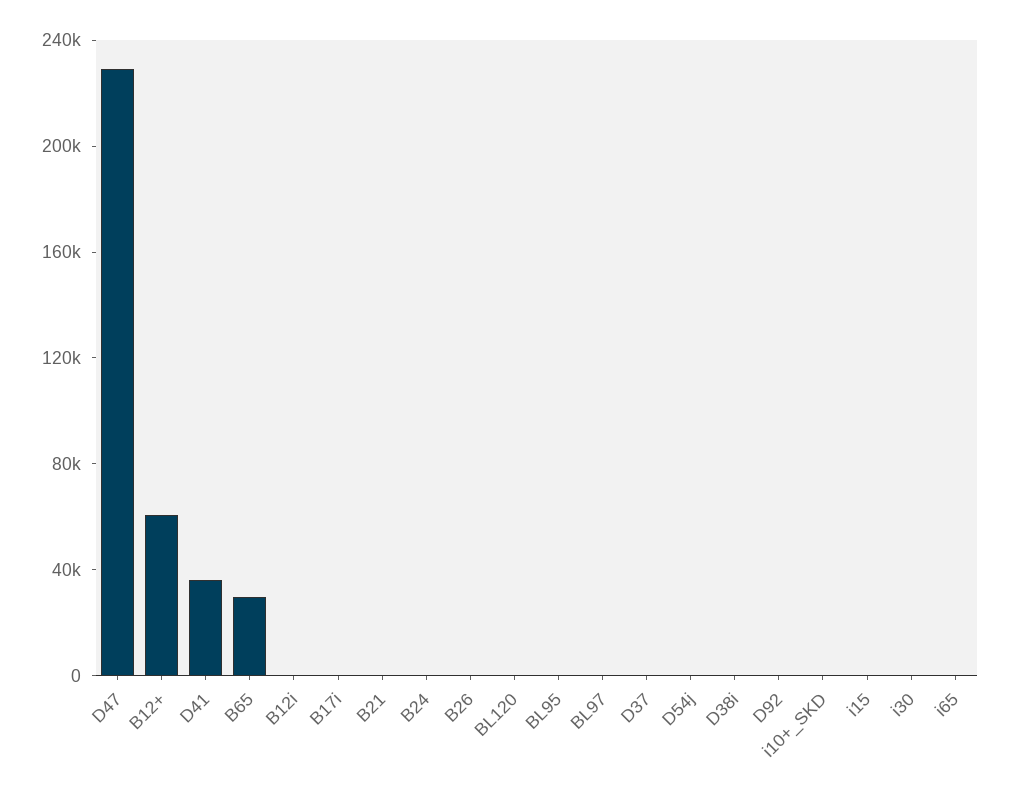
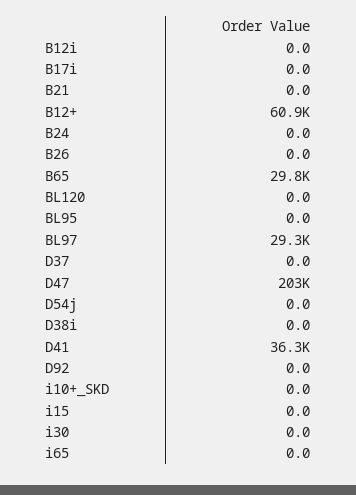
D47: 230000 -> 203000
BL97: 0 -> 29300

